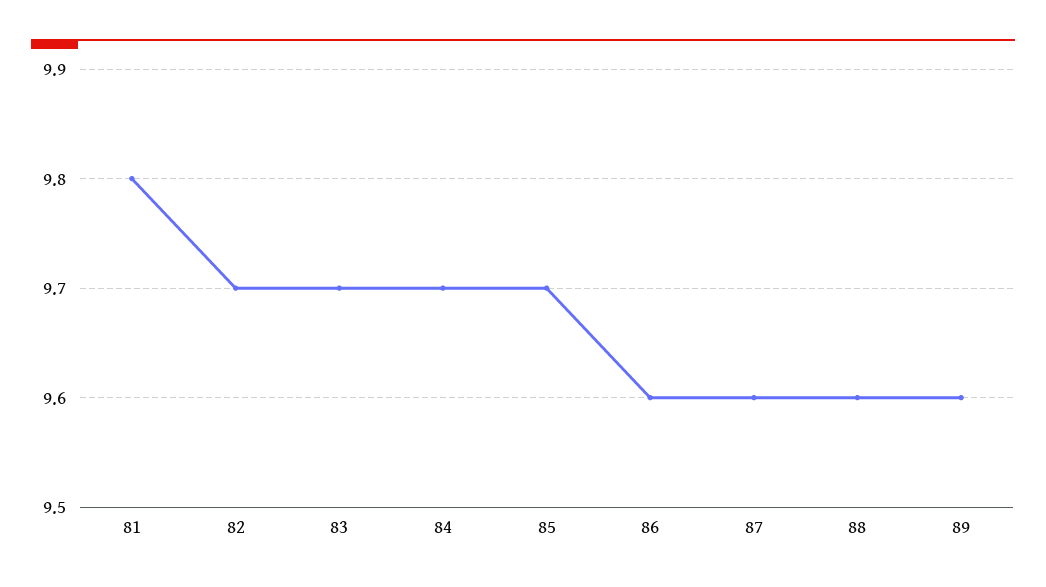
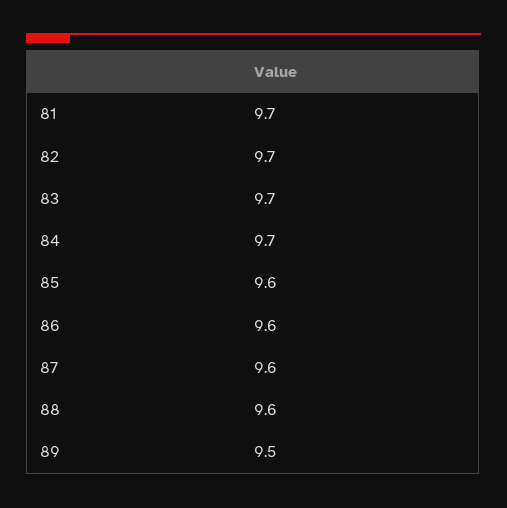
81: 9.8 -> 9.7
85: 9.7 -> 9.6
89: 9.6 -> 9.5

